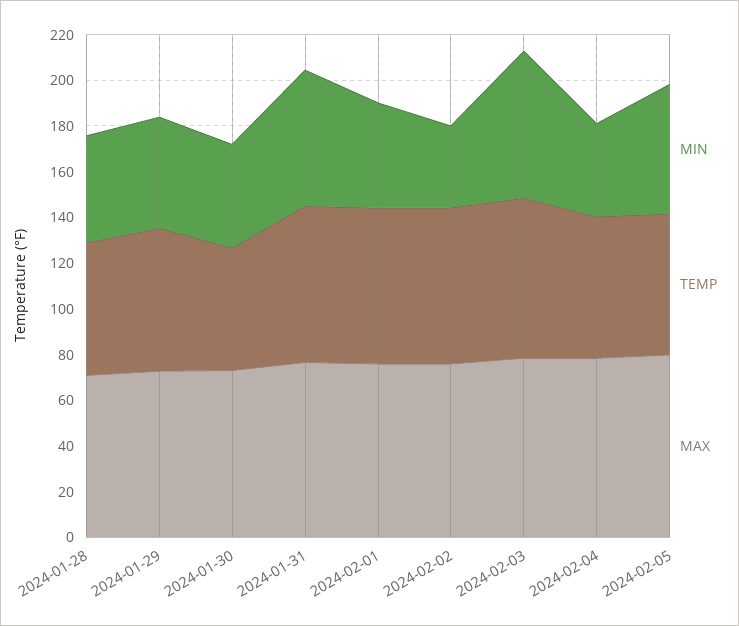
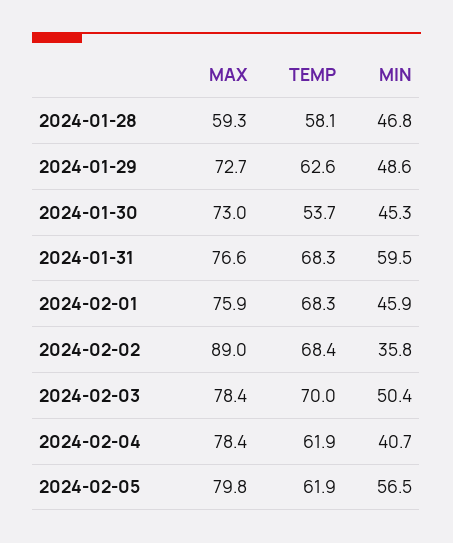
MAX, 2024-01-28: 70 -> 59.3
MAX, 2024-02-02: 75 -> 89
MIN, 2024-02-03: 65 -> 50.4

